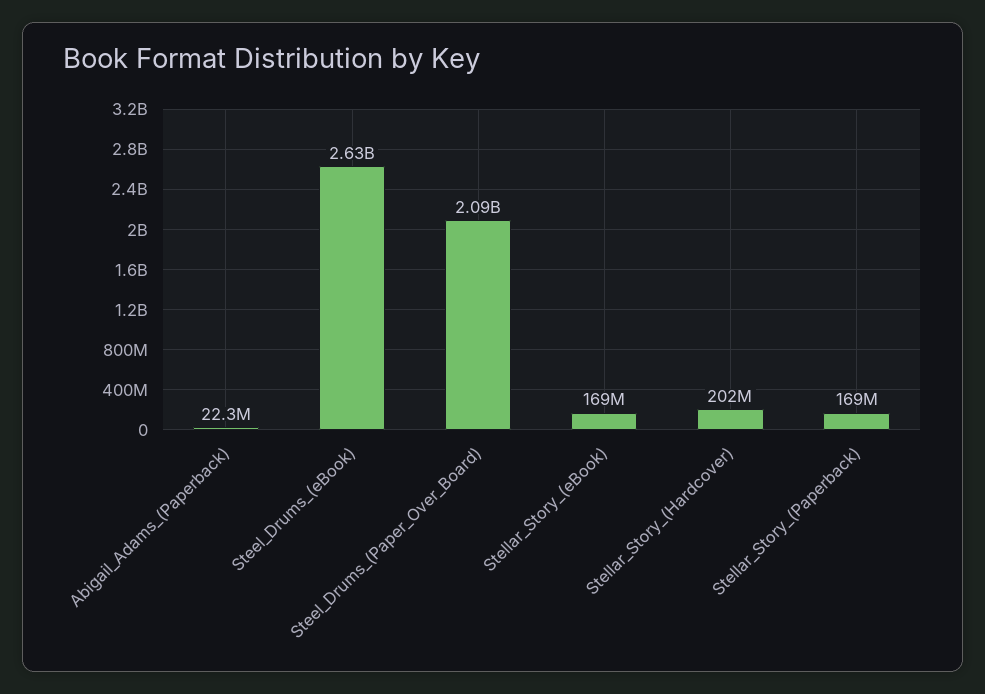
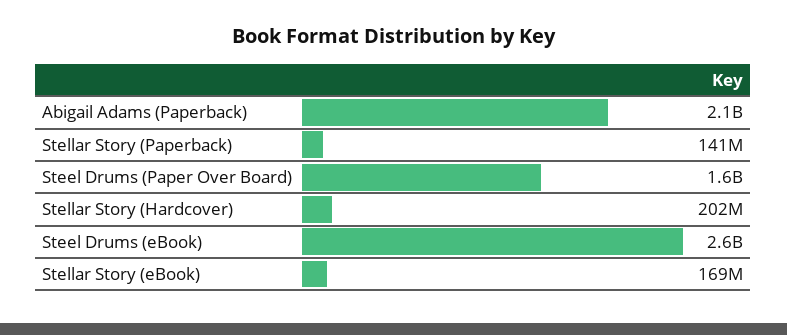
Abigail_Adams_(Paperback): 22300000 -> 2100000000
Steel_Drums_(Paper_Over_Board): 2090000000 -> 1600000000
Stellar_Story_(Paperback): 169000000 -> 141000000

